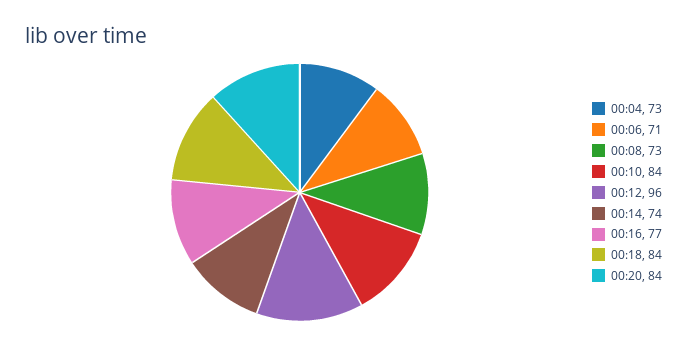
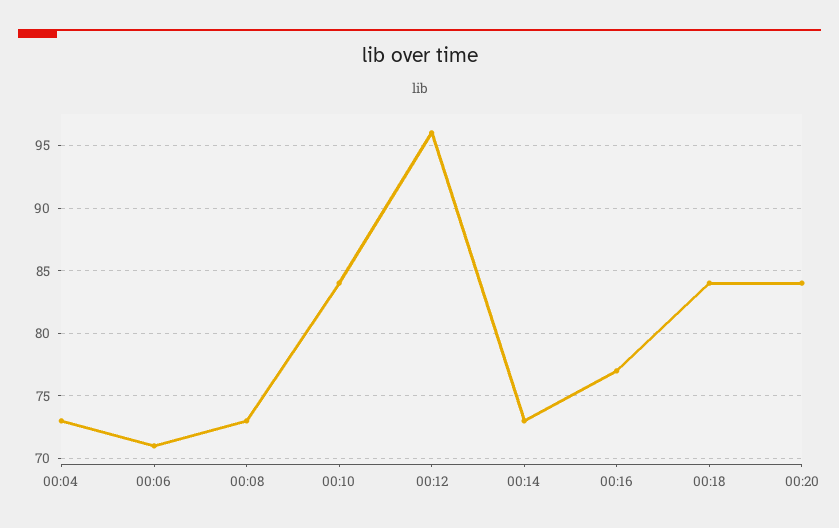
00:14: 74 -> 73

